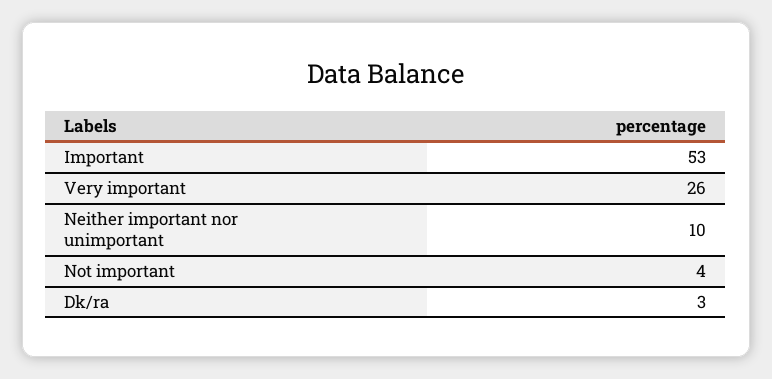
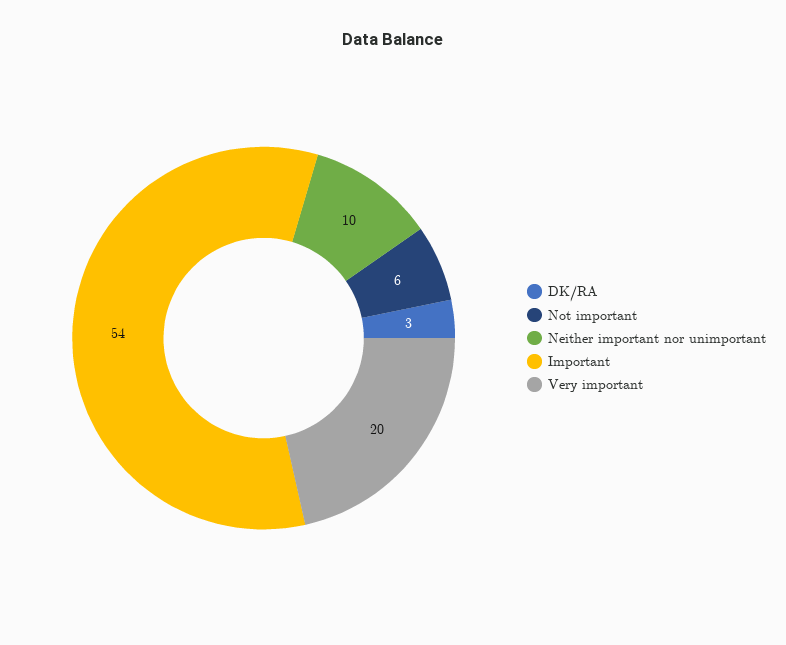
Important: 53 -> 54
Very important: 26 -> 20
Not important: 4 -> 6

